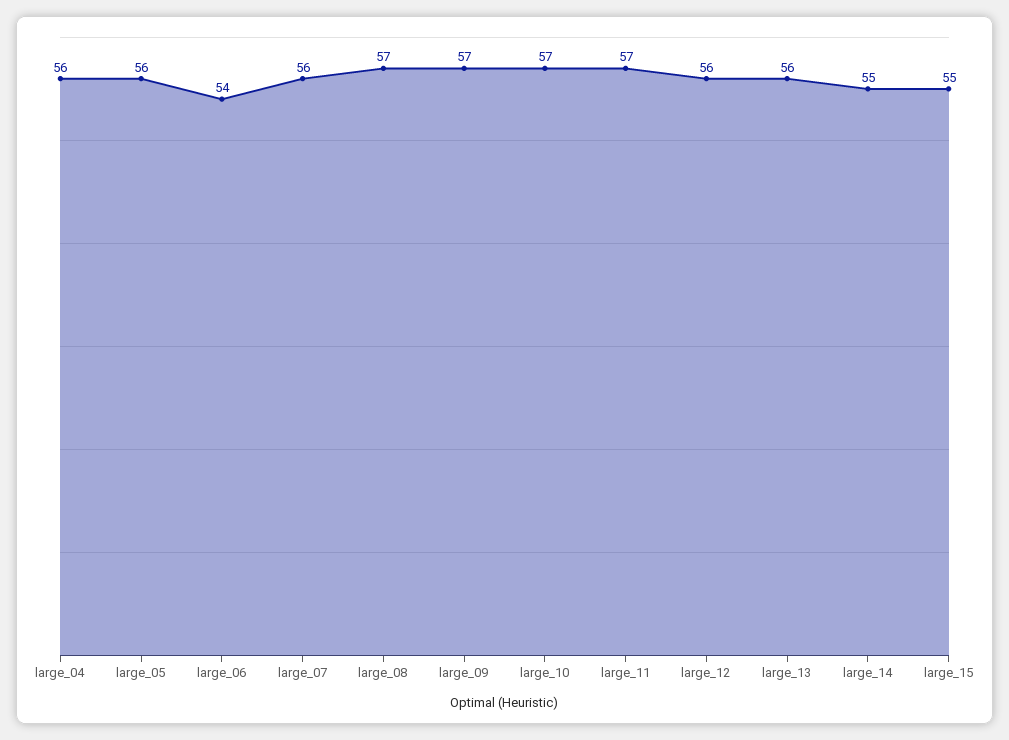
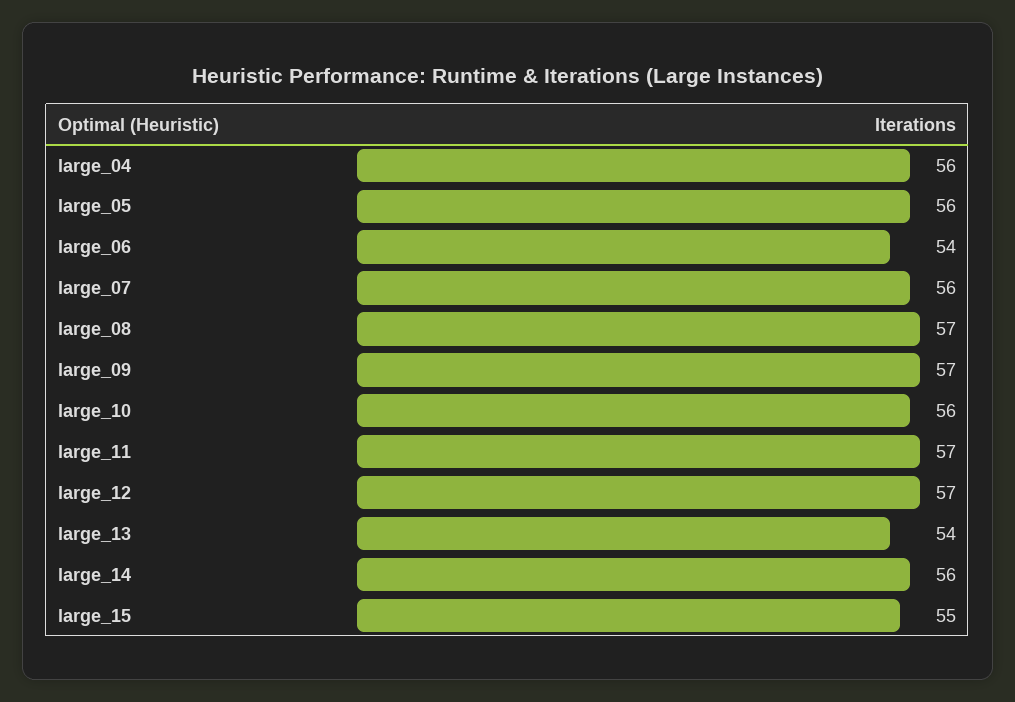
large_10: 57 -> 56
large_12: 56 -> 57
large_13: 56 -> 54
large_14: 55 -> 56

